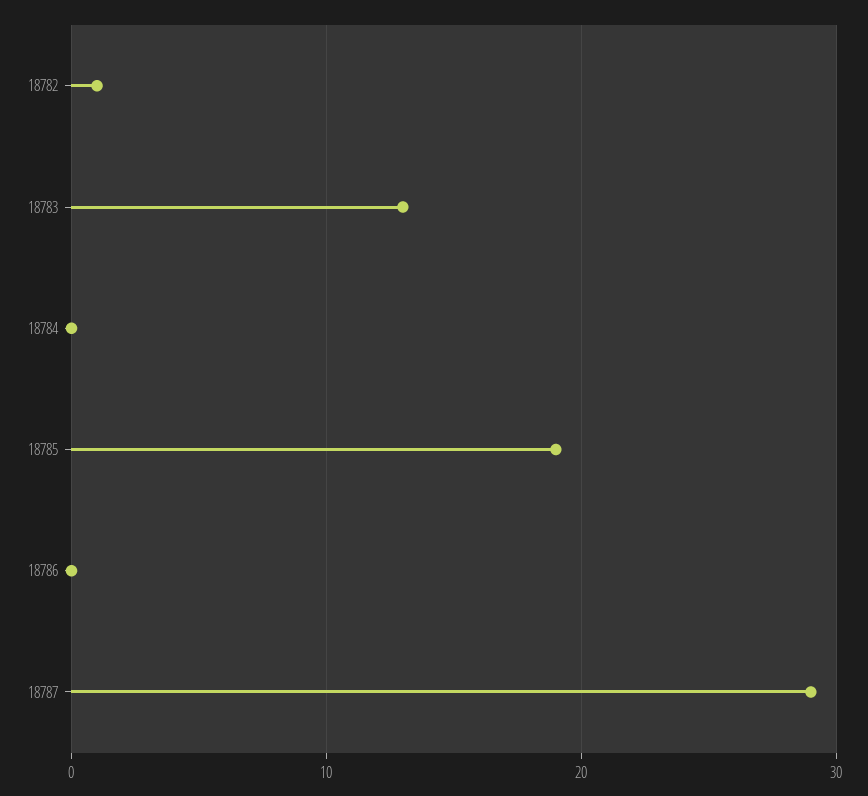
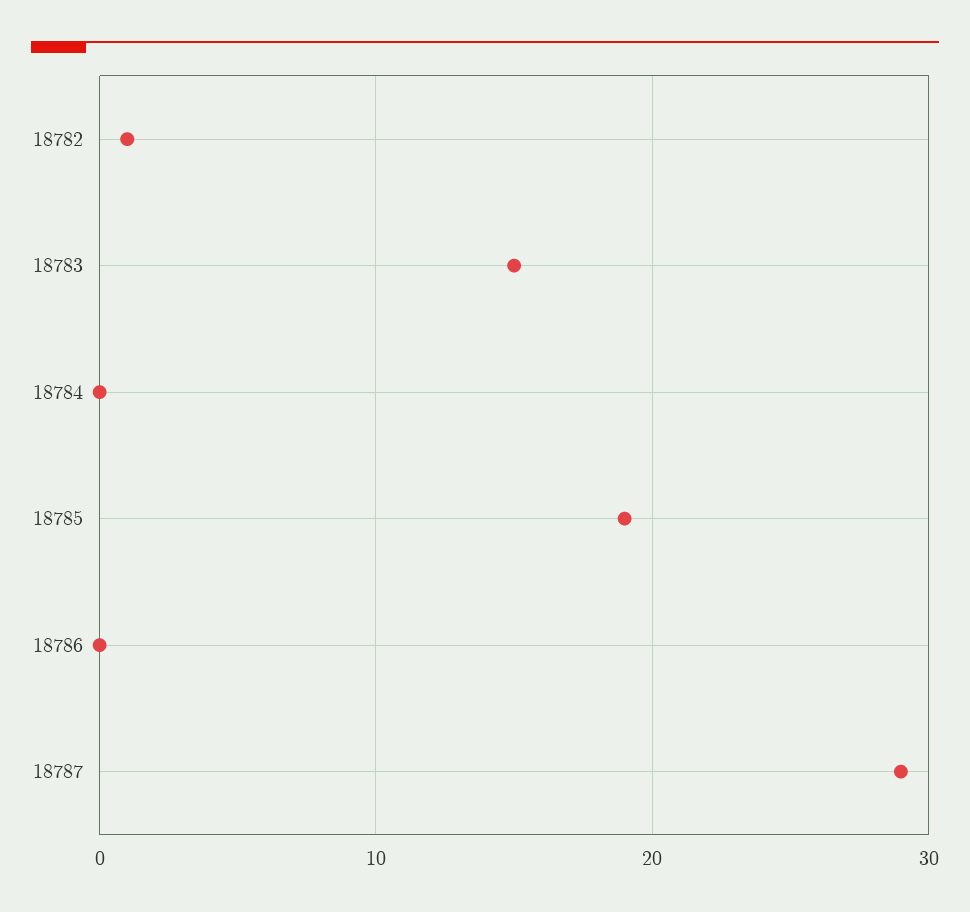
18783: 13 -> 15

